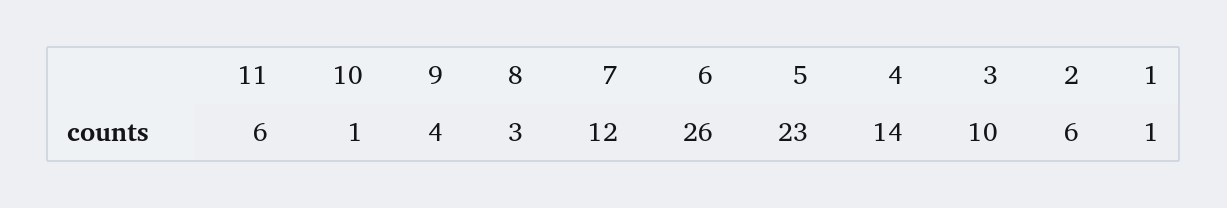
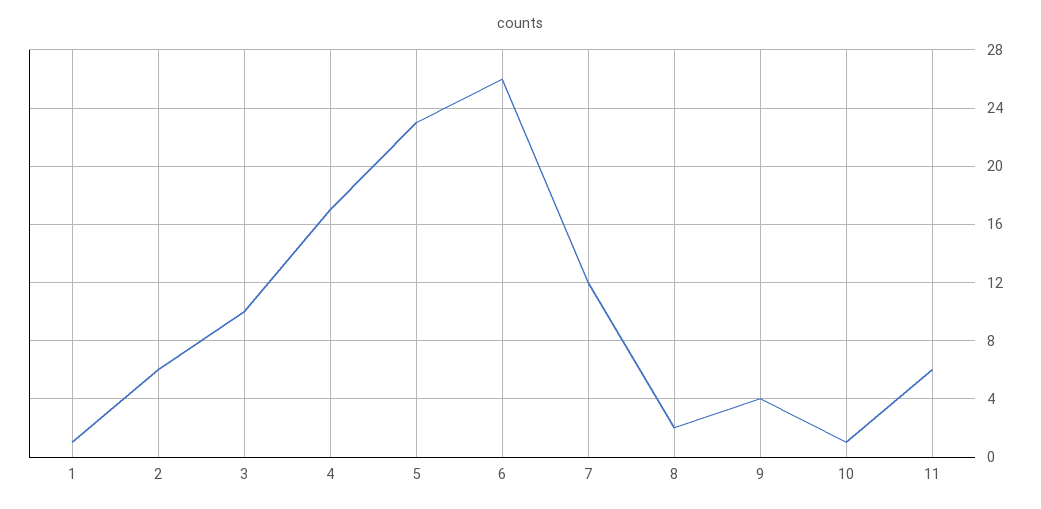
8: 3 -> 2
4: 14 -> 17

